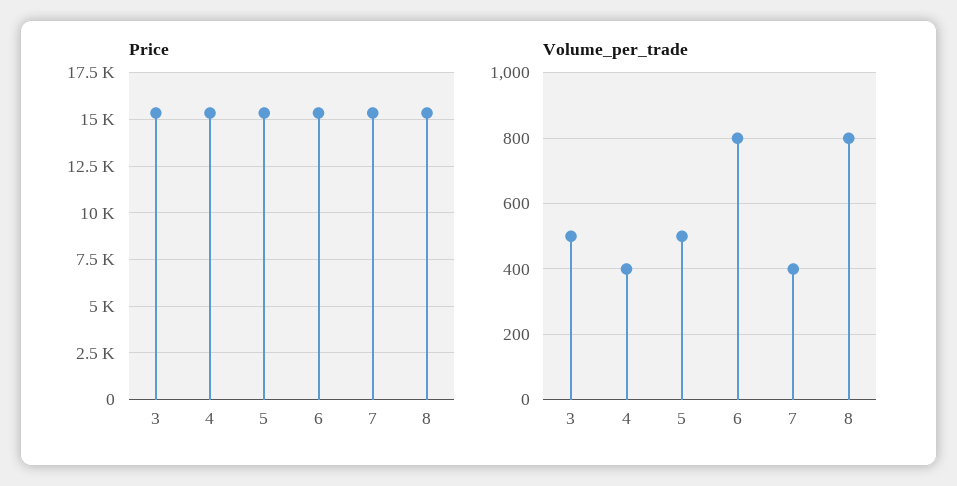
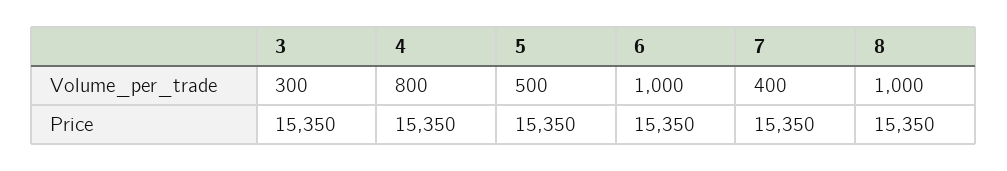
Volume_per_trade, 3: 500 -> 300
Volume_per_trade, 4: 400 -> 800
Volume_per_trade, 6: 800 -> 1000
Volume_per_trade, 8: 800 -> 1000

